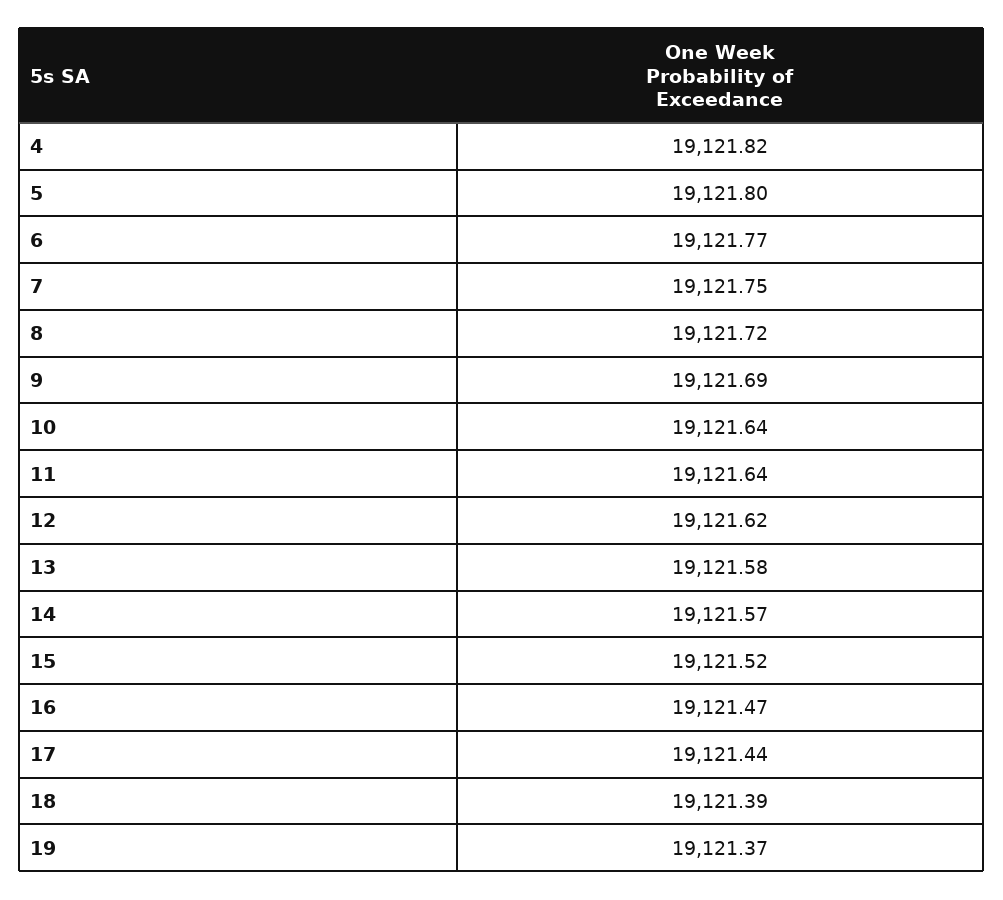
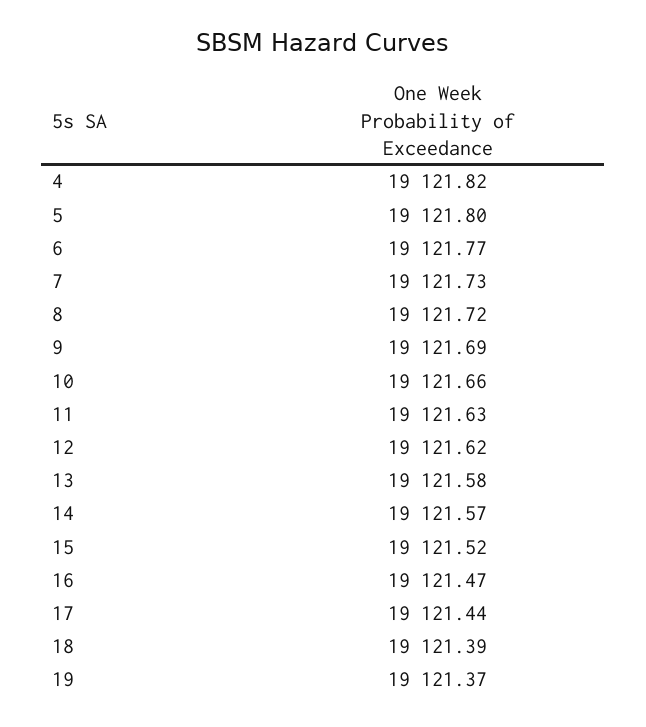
7: 19121.75 -> 19121.73
10: 19121.64 -> 19121.66
11: 19121.64 -> 19121.63

